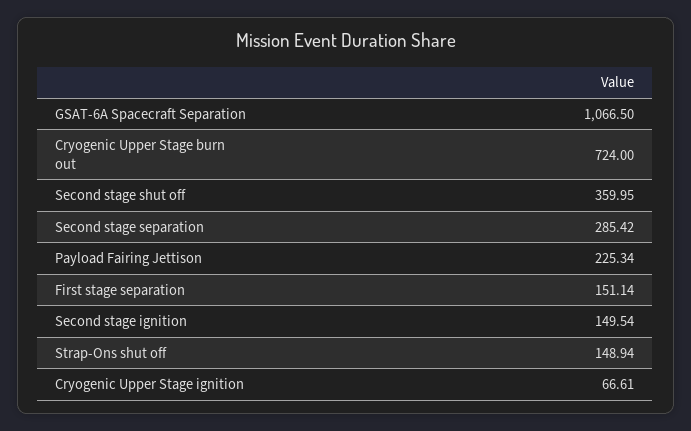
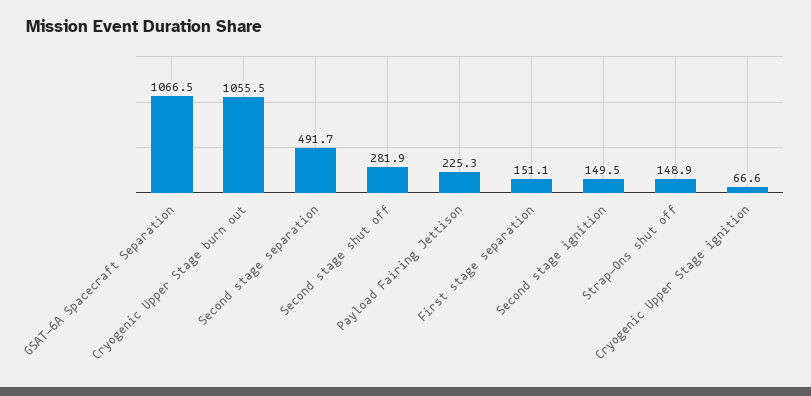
Cryogenic Upper Stage burn out: 724 -> 1055.5
Second stage shut off: 359.95 -> 281.9
Second stage separation: 285.42 -> 491.7

